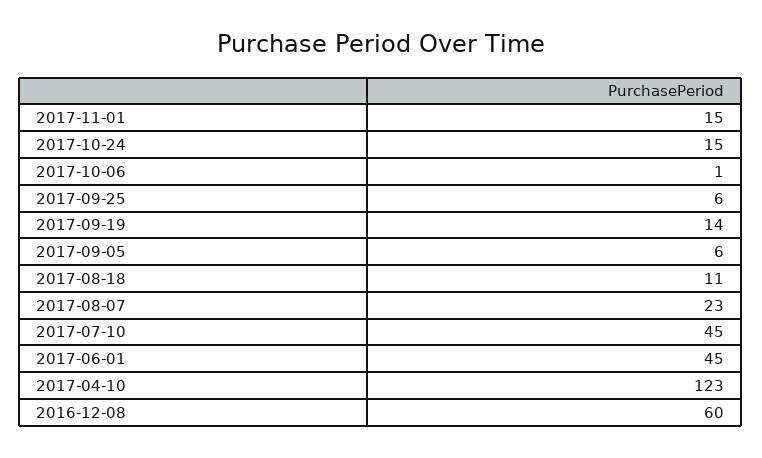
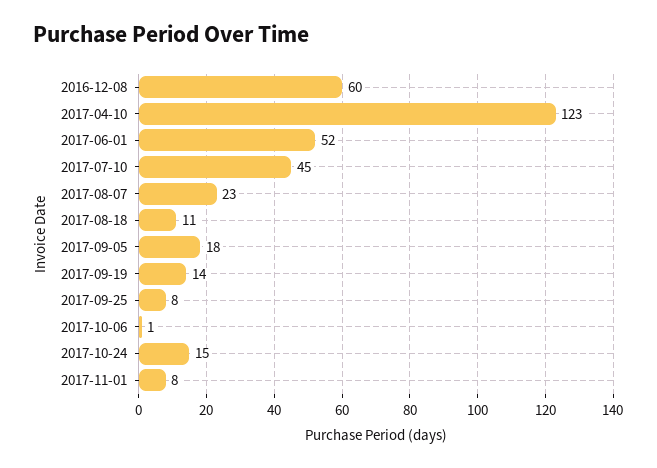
2017-11-01: 15 -> 8
2017-09-25: 6 -> 8
2017-09-05: 6 -> 18
2017-06-01: 45 -> 52

